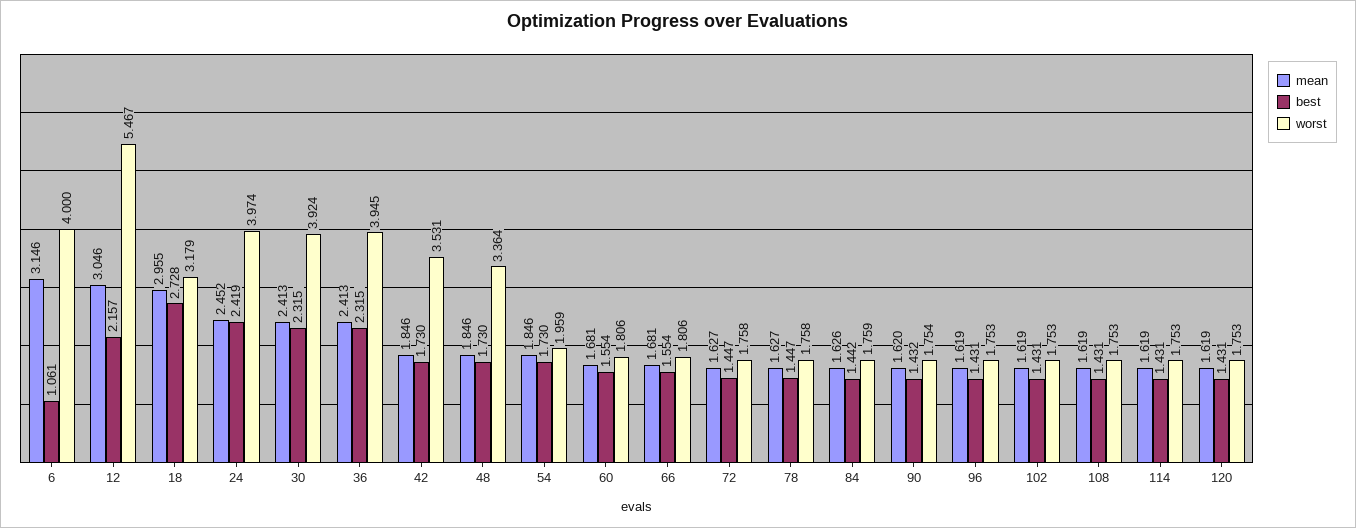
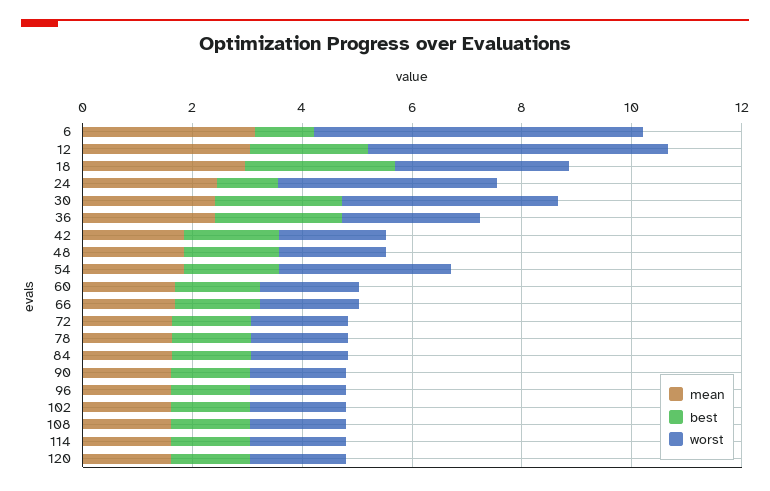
worst, 6: 4 -> 6
best, 24: 2.419 -> 1
worst, 36: 3.945 -> 2.5
worst, 42: 3.531 -> 2
worst, 48: 3.364 -> 2
worst, 54: 1.959 -> 3

